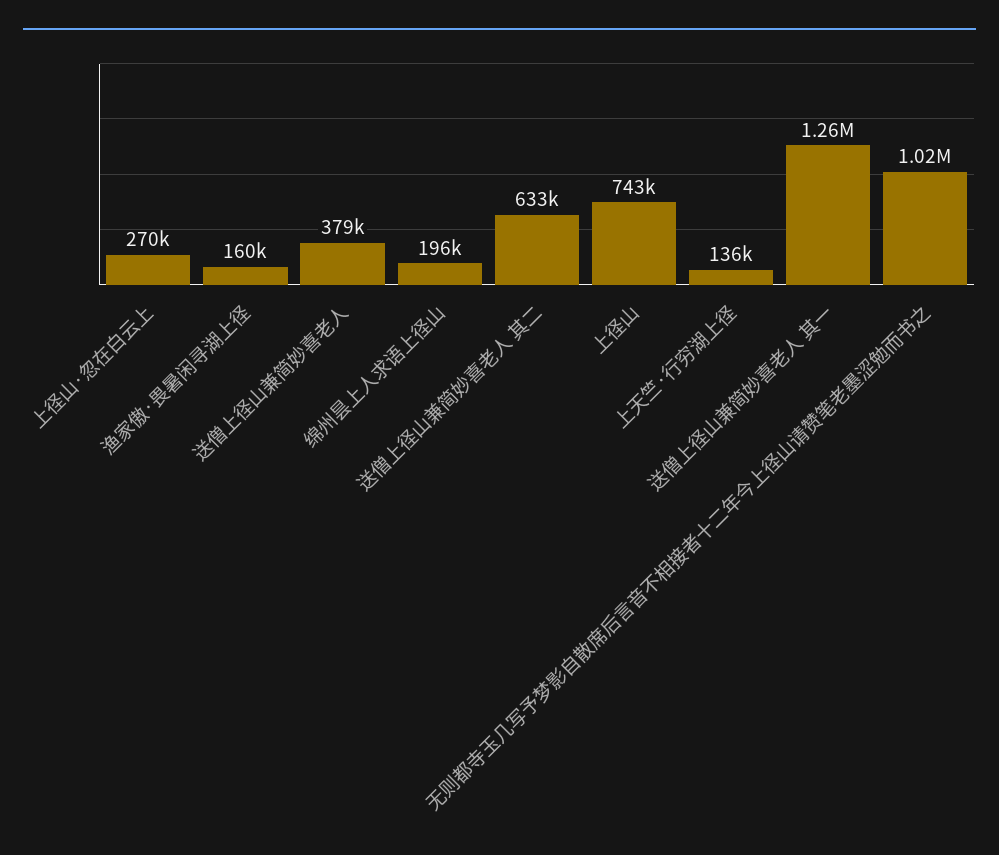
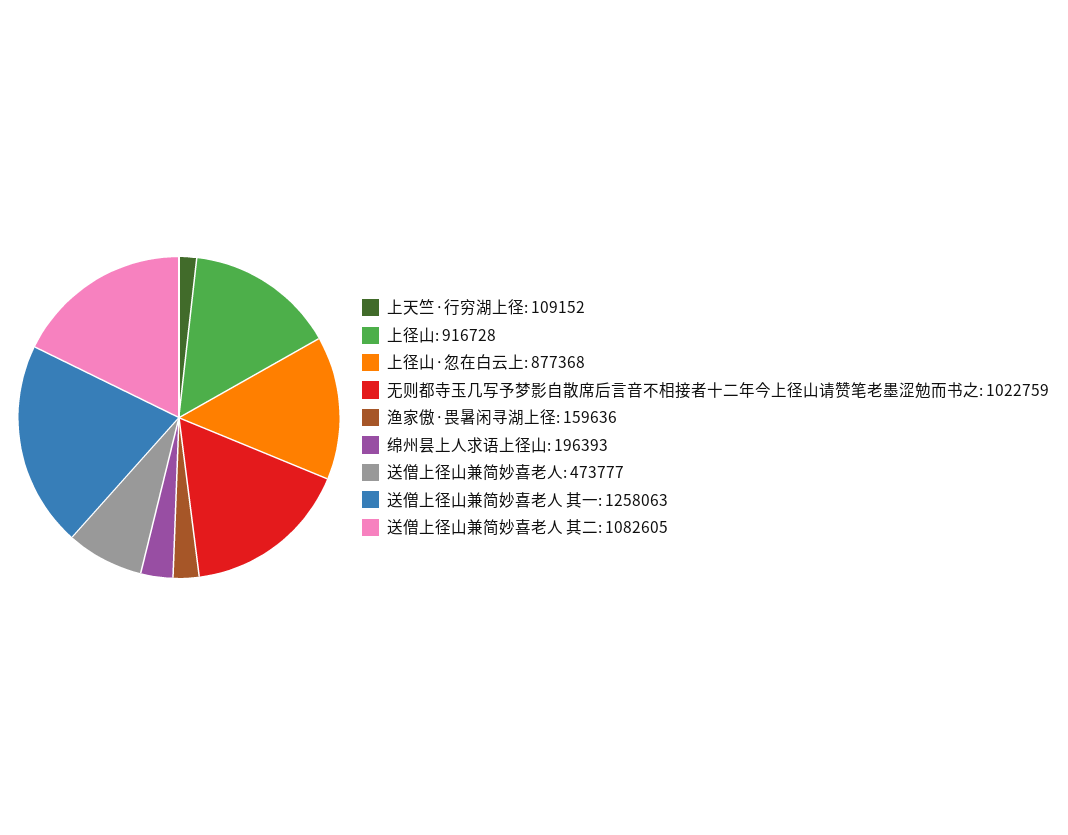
上径山·忽在白云上: 270000 -> 877368
送僧上径山兼简妙喜老人: 379000 -> 473777
送僧上径山兼简妙喜老人 其二: 633000 -> 1082605
上径山: 743000 -> 916728
上天竺·行穷湖上径: 136000 -> 109152

